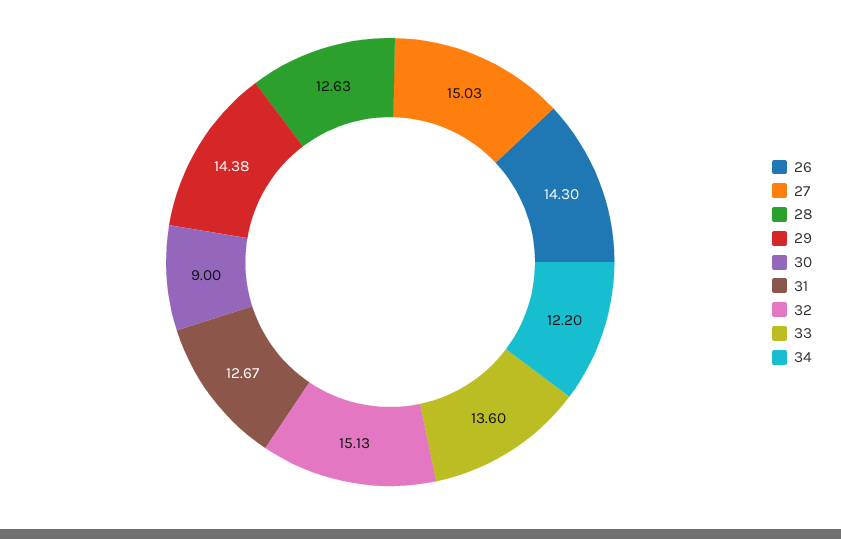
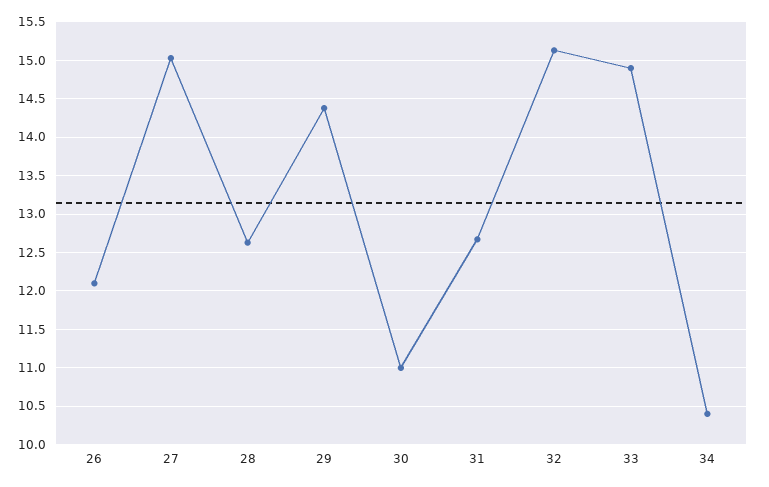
26: 14.3 -> 12.1
30: 9 -> 11
33: 13.6 -> 14.9
34: 12.2 -> 10.4

